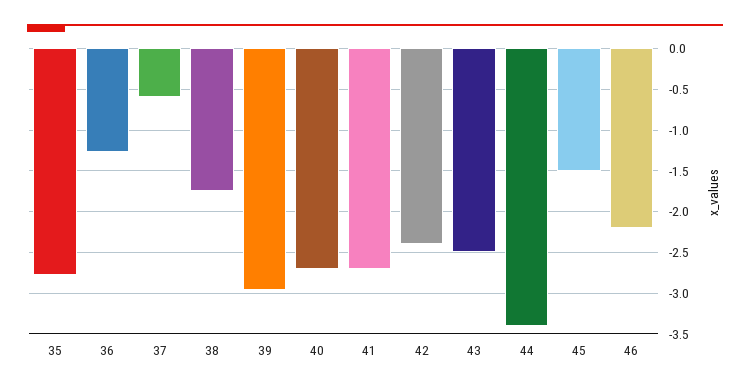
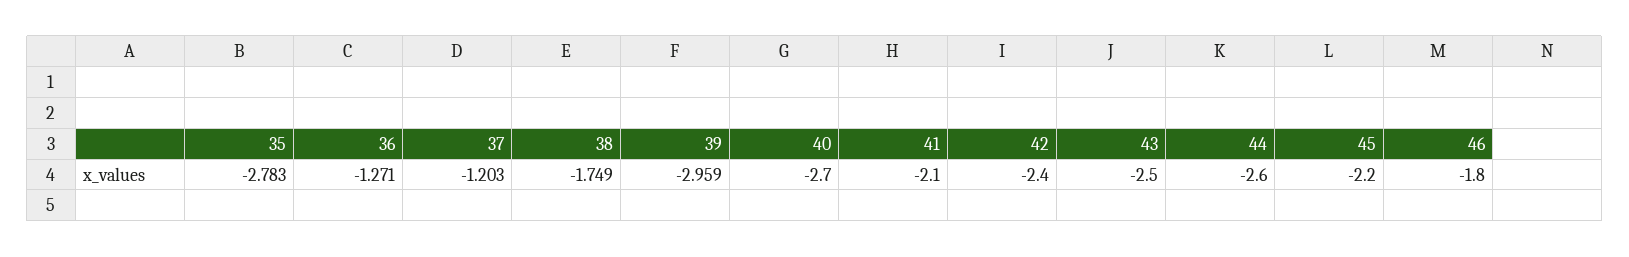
37: -0.6 -> -1.203
41: -2.7 -> -2.1
44: -3.4 -> -2.6
45: -1.5 -> -2.2
46: -2.2 -> -1.8

